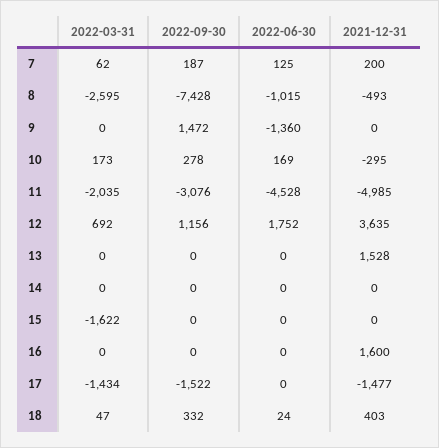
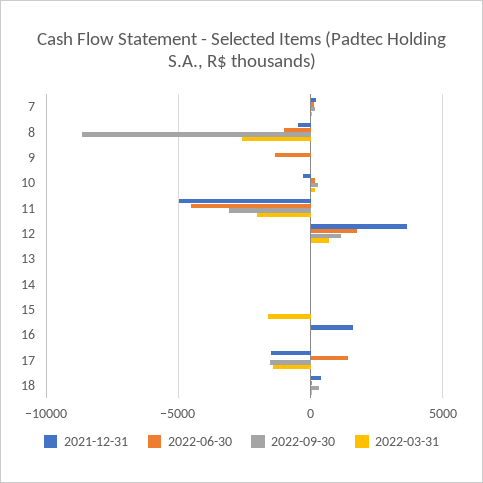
2022-09-30, 8: -7428 -> -8500
2022-09-30, 9: 1472 -> 0
2021-12-31, 13: 1528 -> 0
2022-06-30, 17: 0 -> 1500

